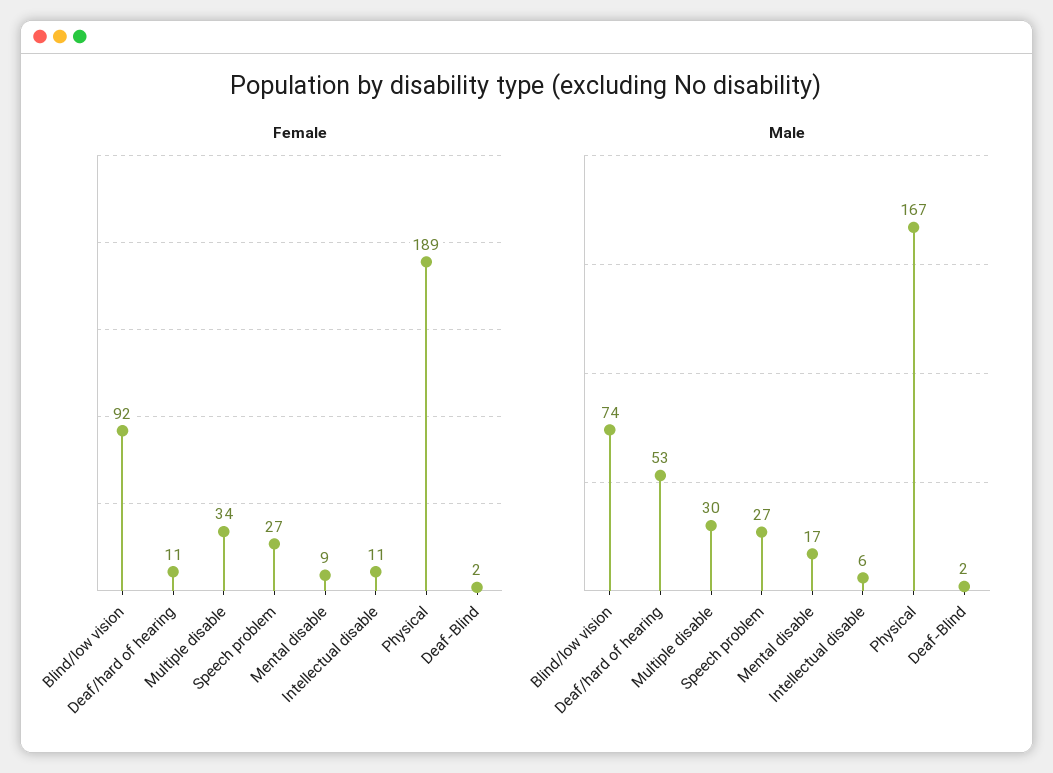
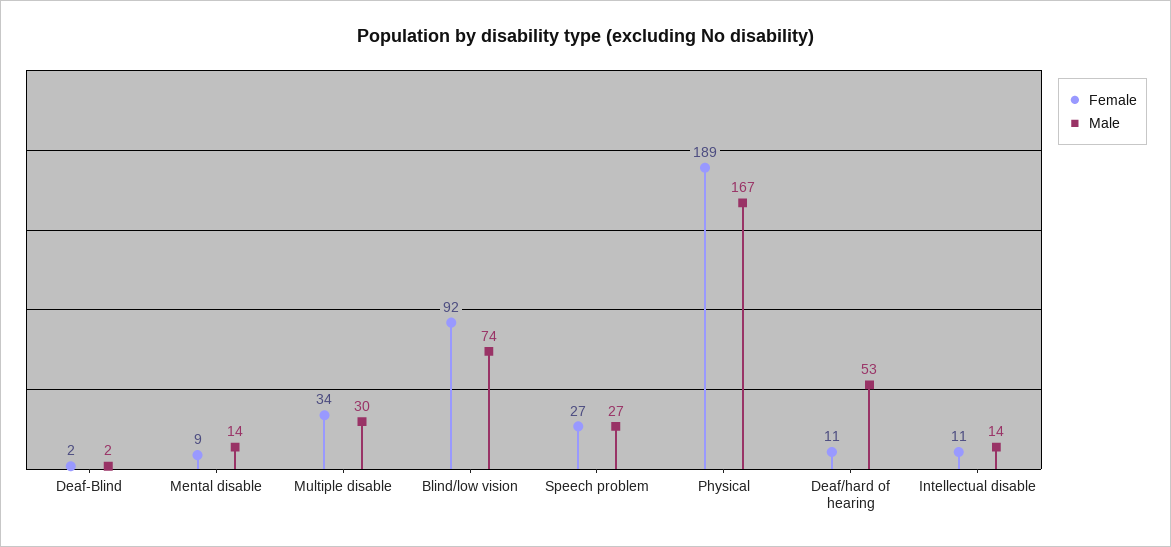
Male, Mental disable: 17 -> 14
Male, Intellectual disable: 6 -> 14

